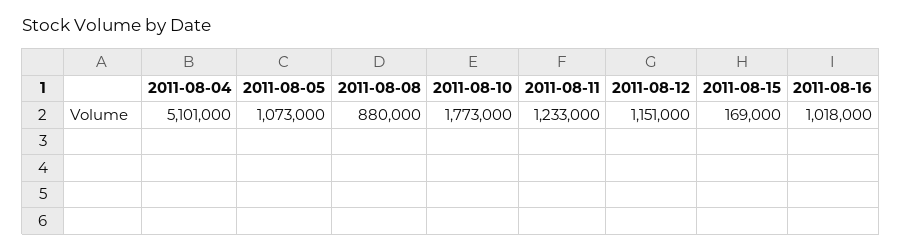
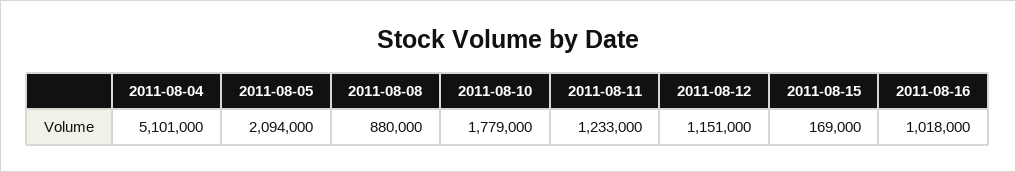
2011-08-05: 1073000 -> 2094000
2011-08-10: 1773000 -> 1779000

